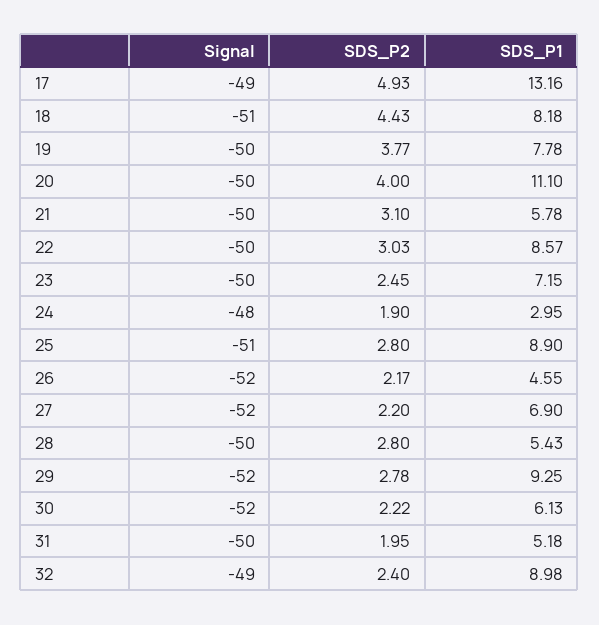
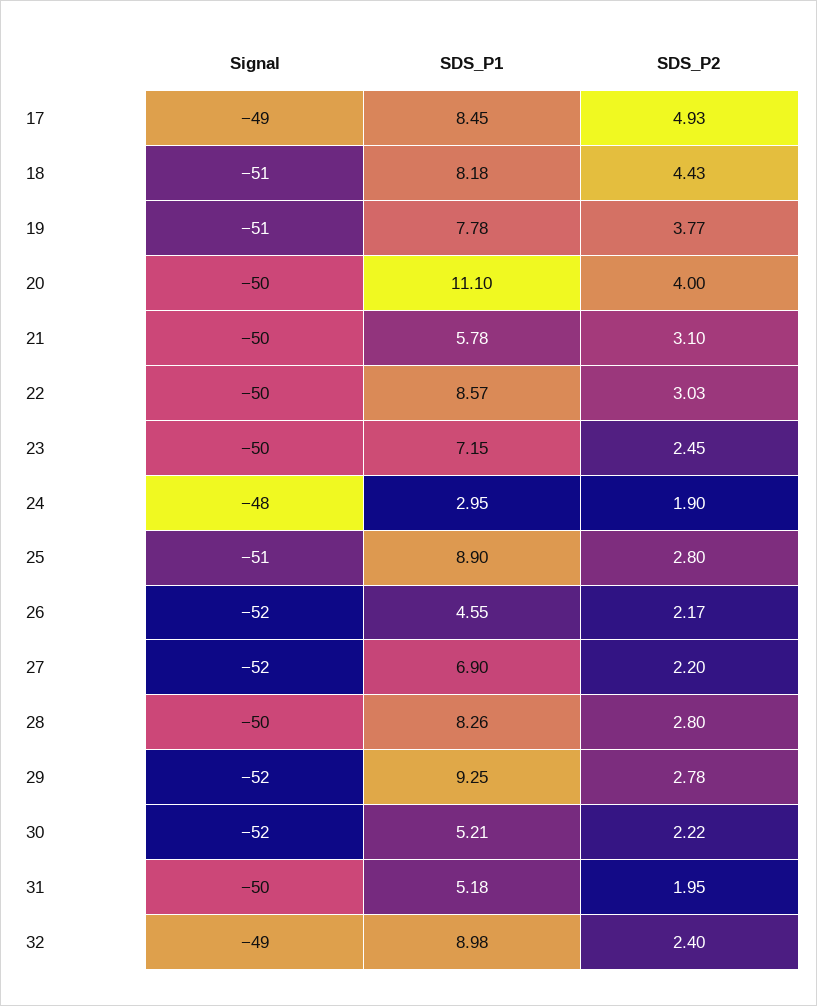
SDS_P1, 17: 13.16 -> 8.45
Signal, 19: -50 -> -51
SDS_P1, 28: 5.43 -> 8.26
SDS_P1, 30: 6.13 -> 5.21

